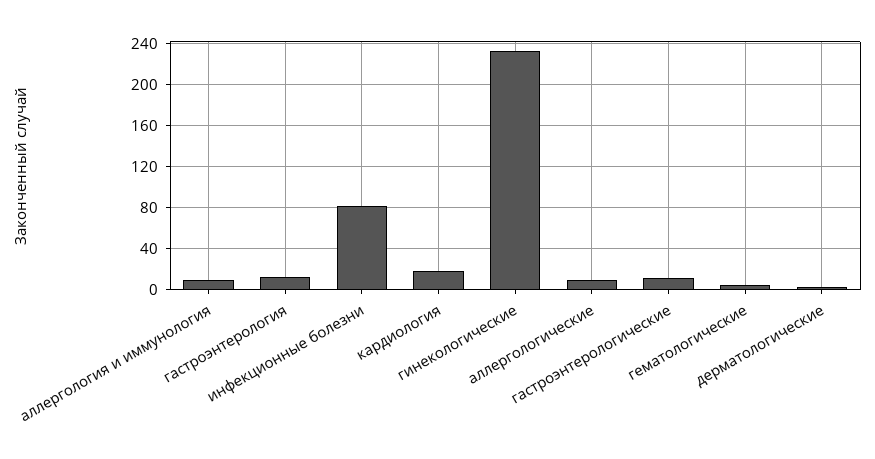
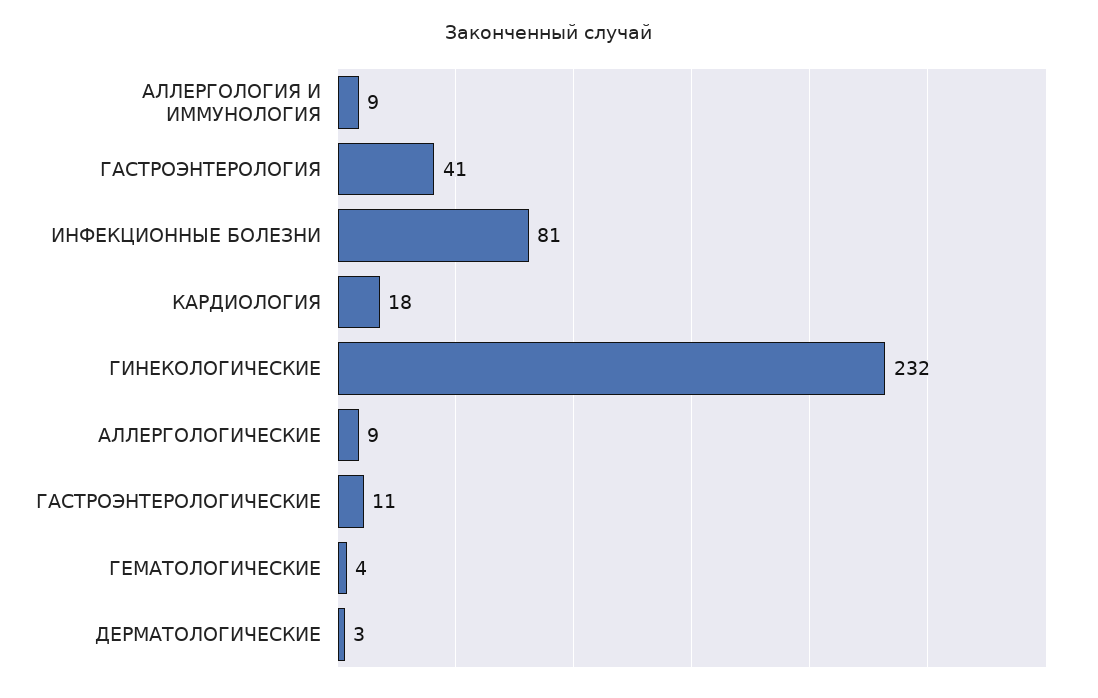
гастроэнтерология: 10 -> 41

